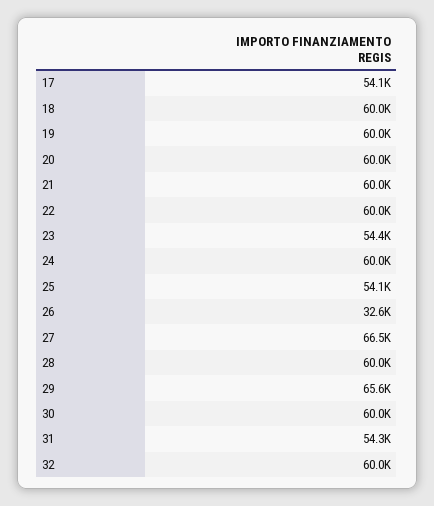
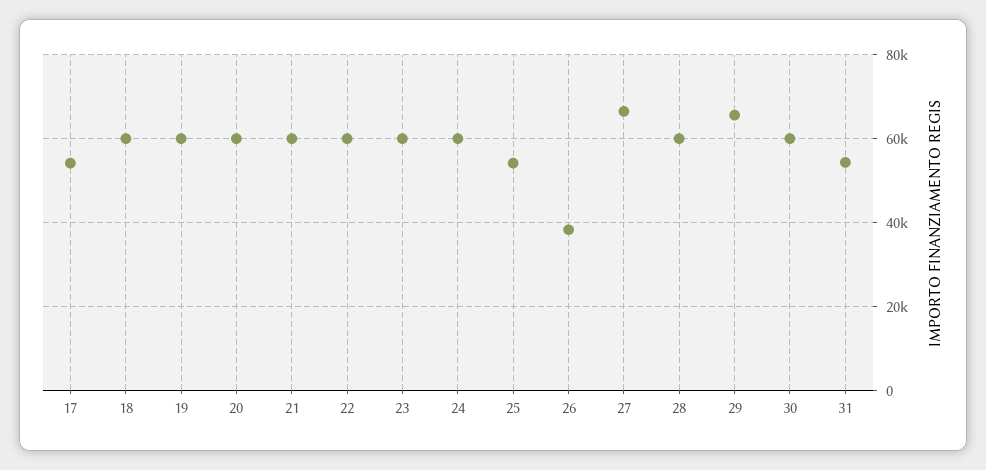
23: 54400 -> 60000
26: 32600 -> 38000
32: 60000 -> none

